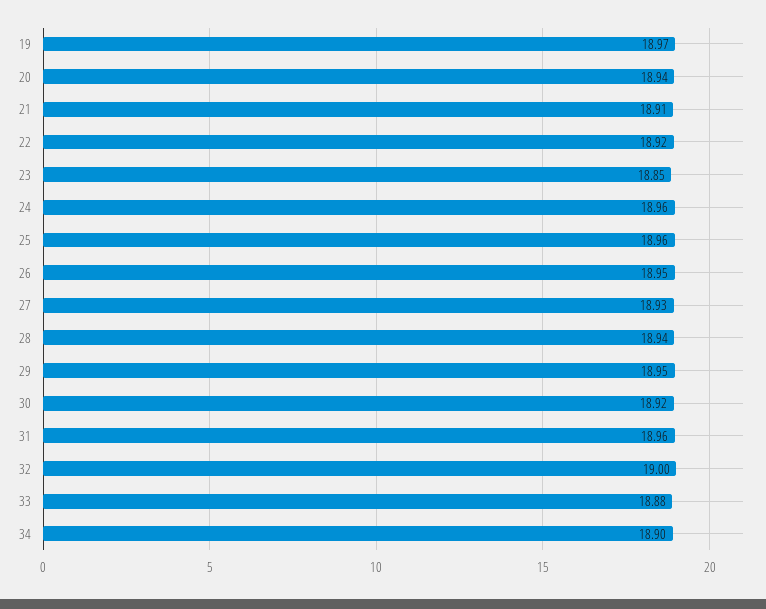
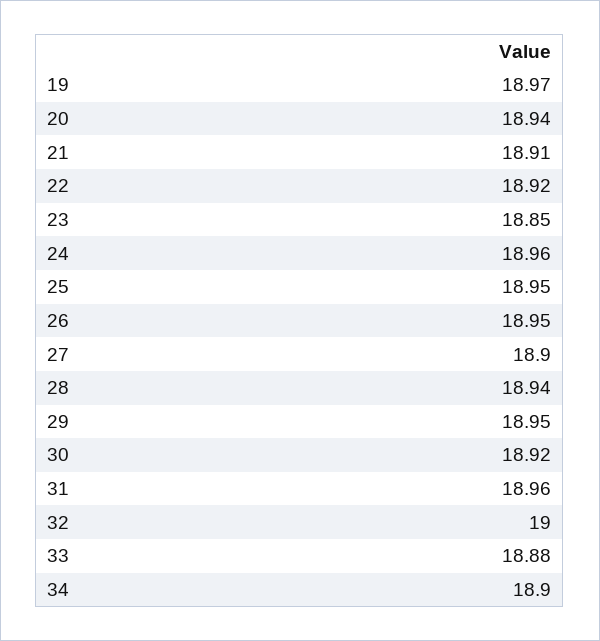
25: 18.96 -> 18.95
27: 18.93 -> 18.9

